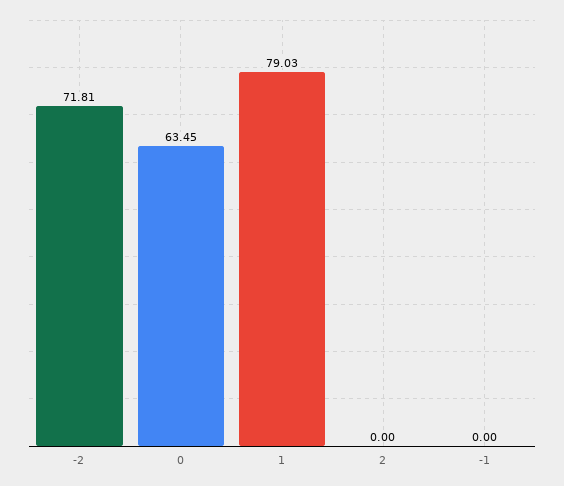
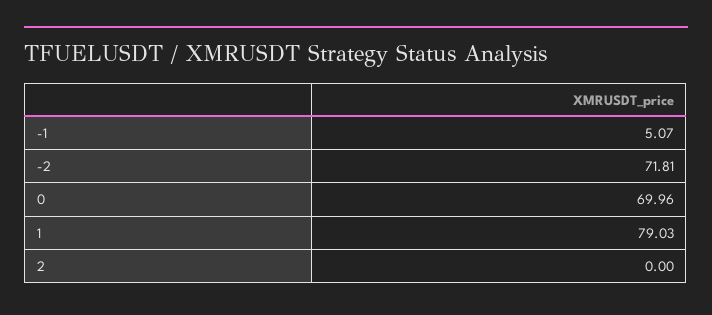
0: 63.45 -> 69.96
-1: 0 -> 5.07

